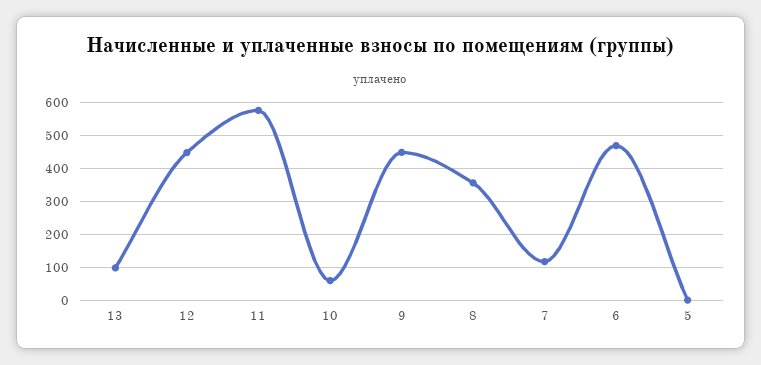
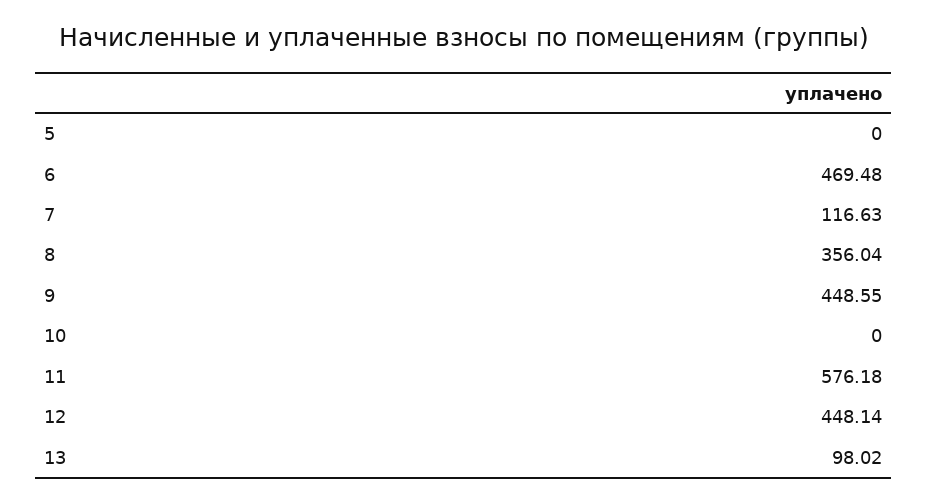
10: 60 -> 0

